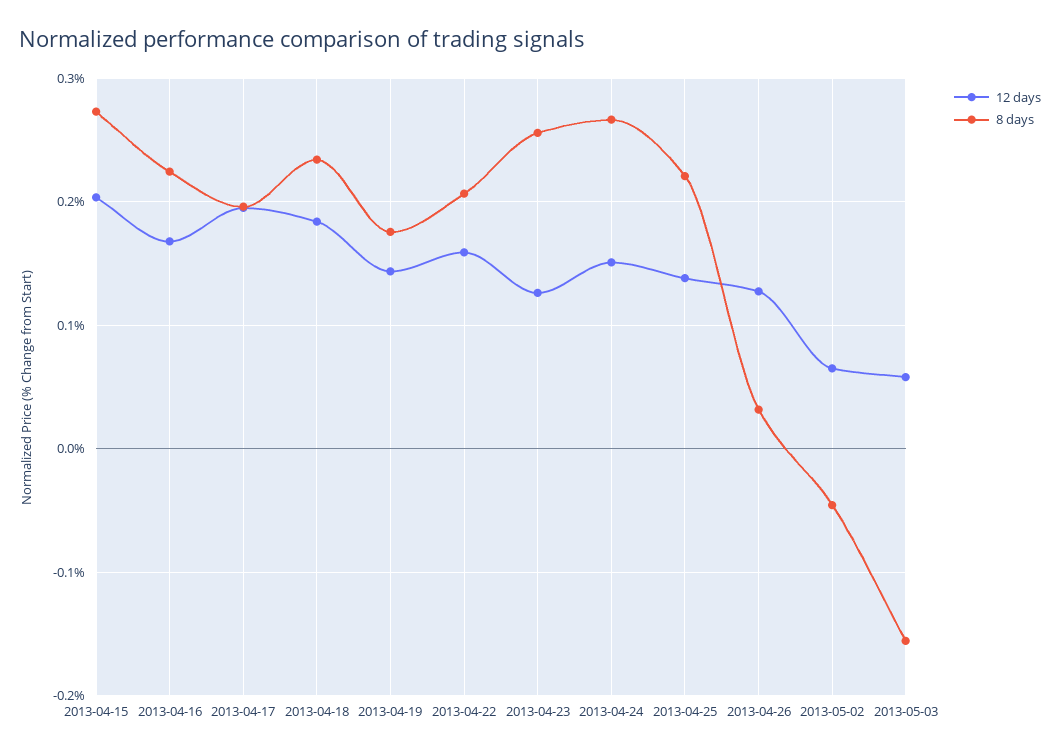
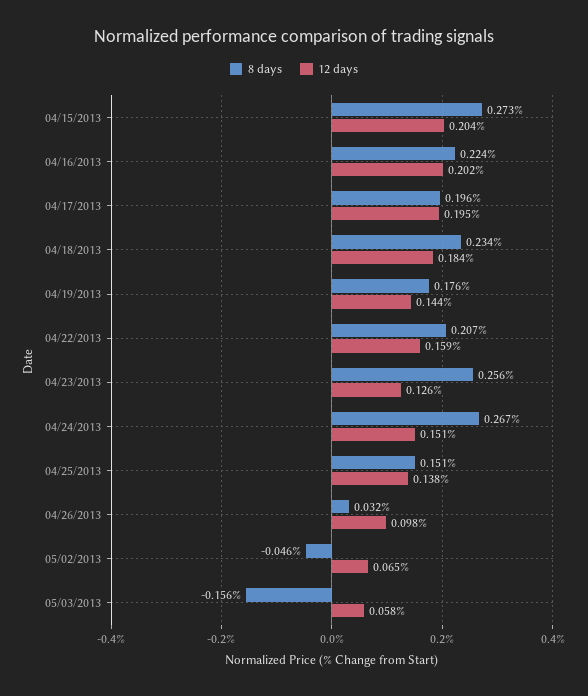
12 days, 2013-04-16: 0.17 -> 0.202
8 days, 2013-04-25: 0.22 -> 0.151
12 days, 2013-04-26: 0.13 -> 0.098

